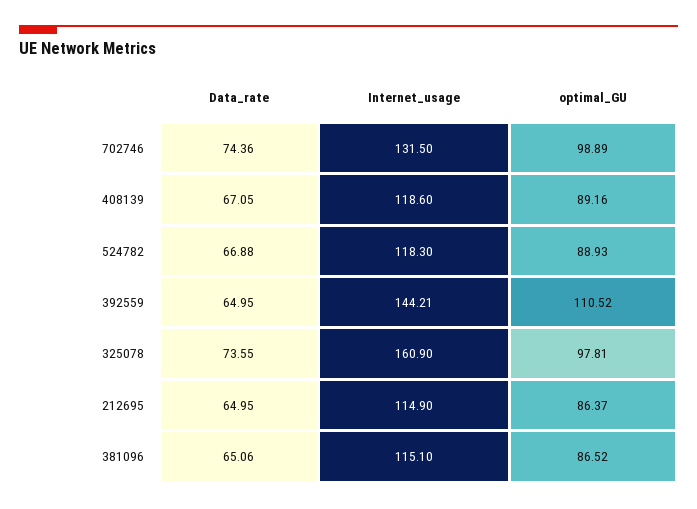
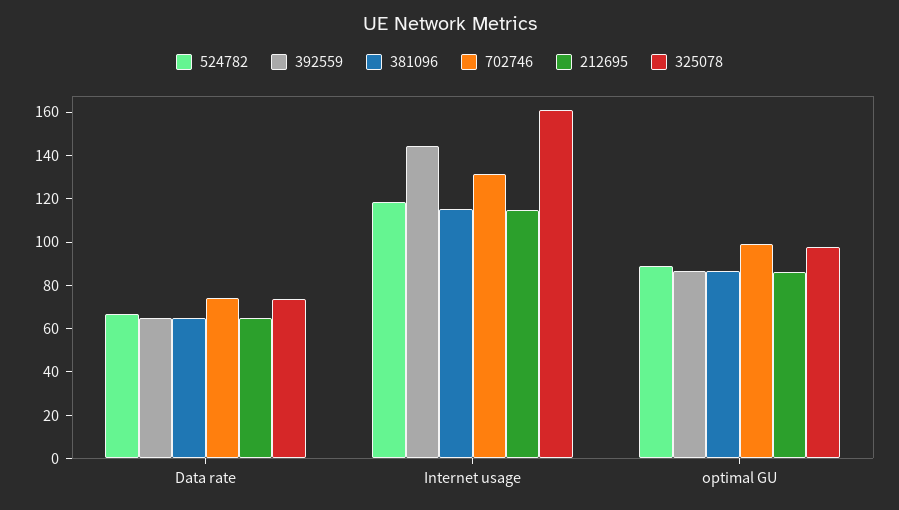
408139, Data_rate: 67.05 -> none
408139, Internet_usage: 118.6 -> none
408139, optimal_GU: 89.16 -> none
392559, optimal_GU: 110.52 -> 85

